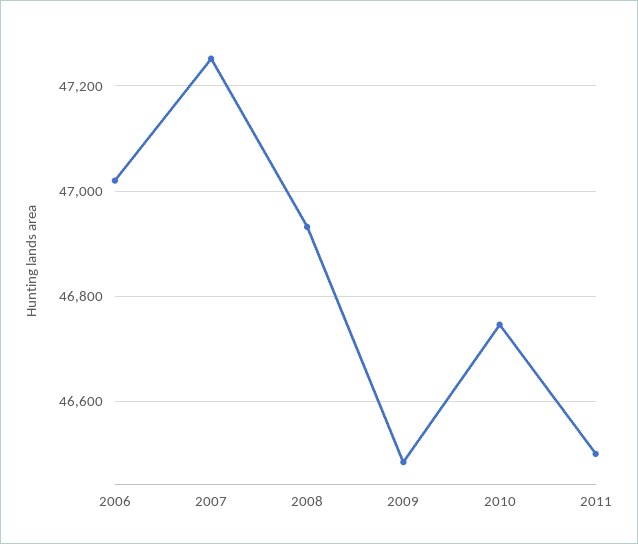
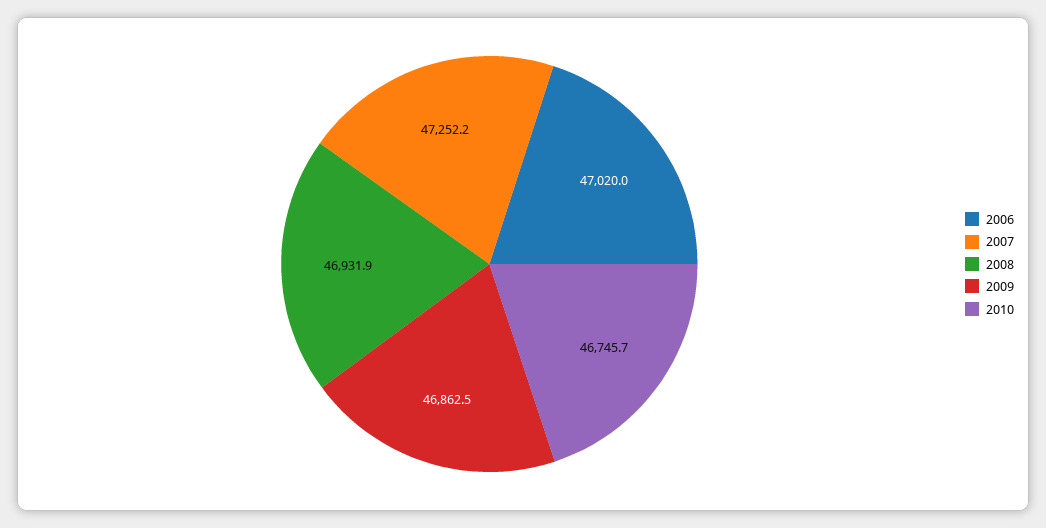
2009: 46480 -> 46862.5
2011: 46500 -> none

